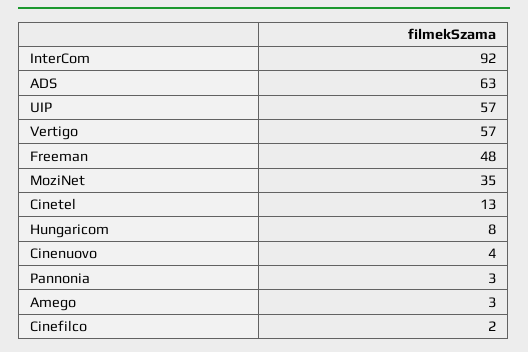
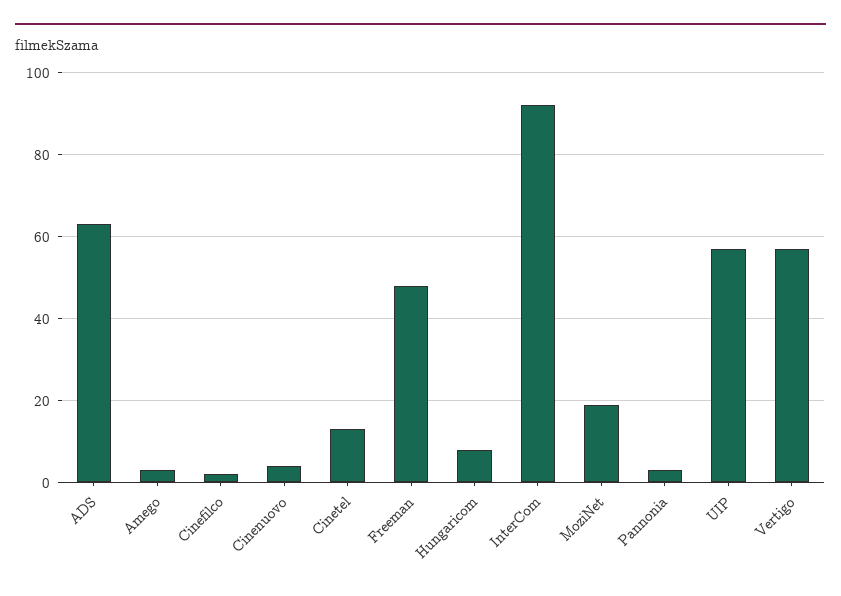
MoziNet: 35 -> 20

